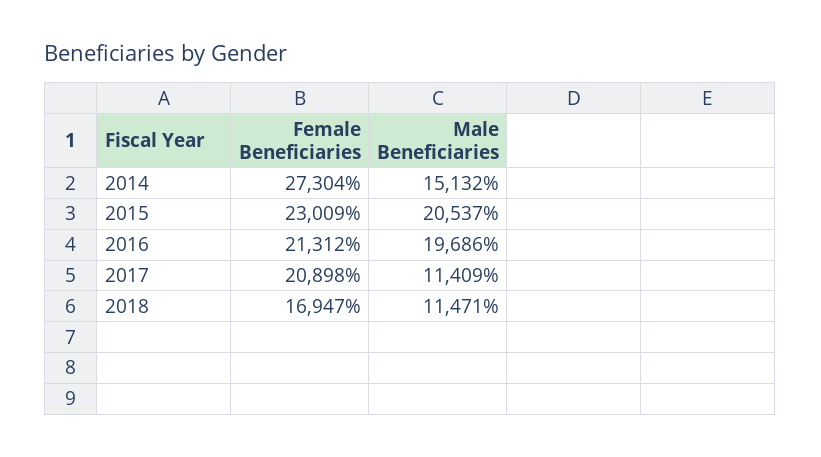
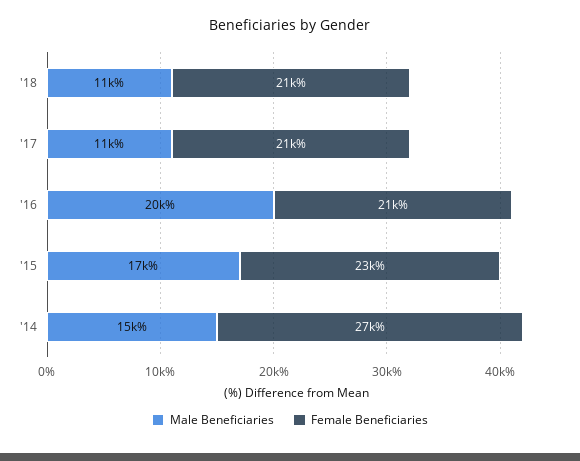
Male Beneficiaries, 2015: 20537 -> 17000
Female Beneficiaries, 2018: 16947 -> 21000

